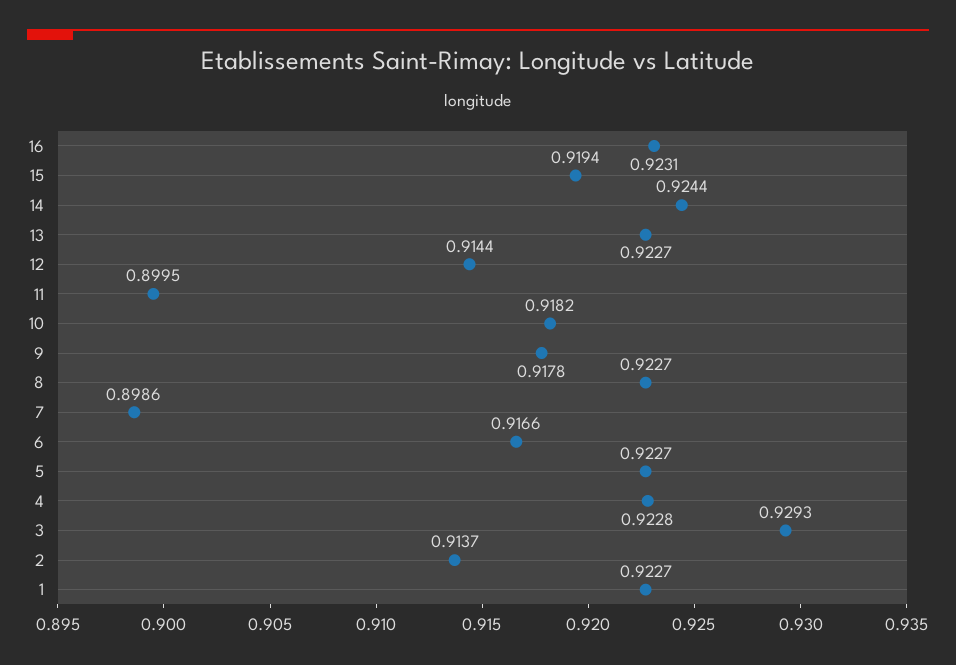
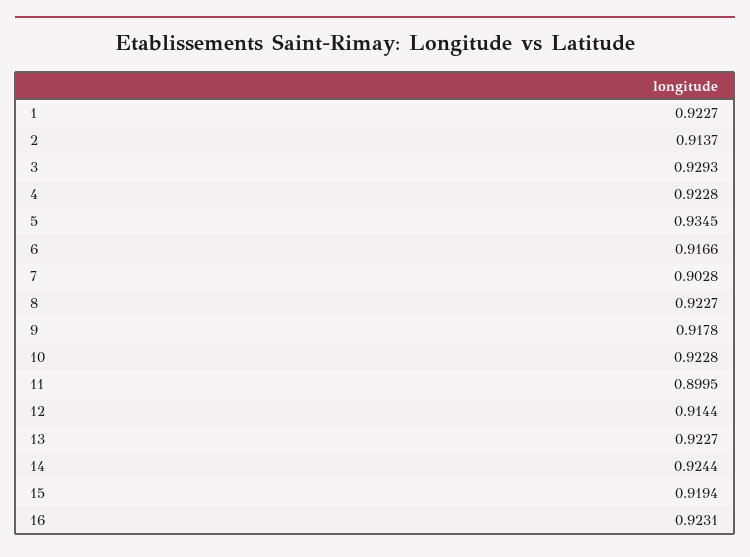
10: 0.9182 -> 0.9228
7: 0.8986 -> 0.9028
5: 0.9227 -> 0.9345

